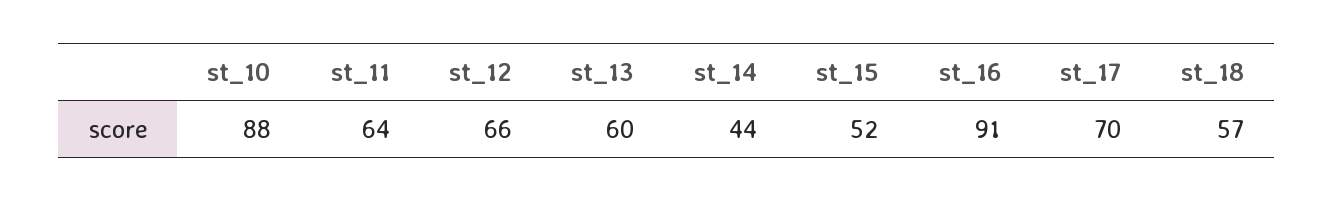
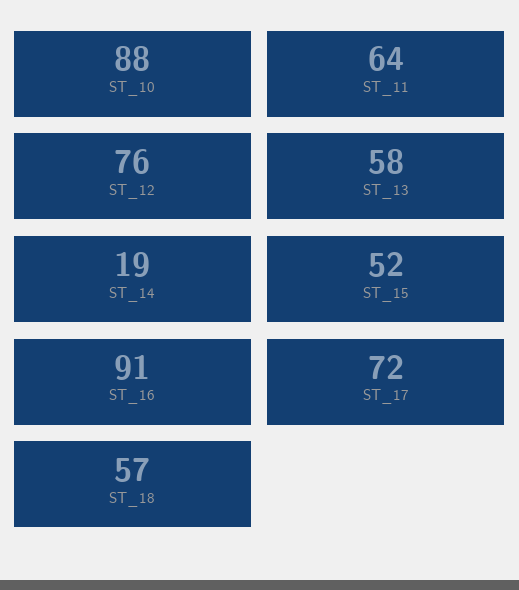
st_12: 66 -> 76
st_13: 60 -> 58
st_14: 44 -> 19
st_17: 70 -> 72

